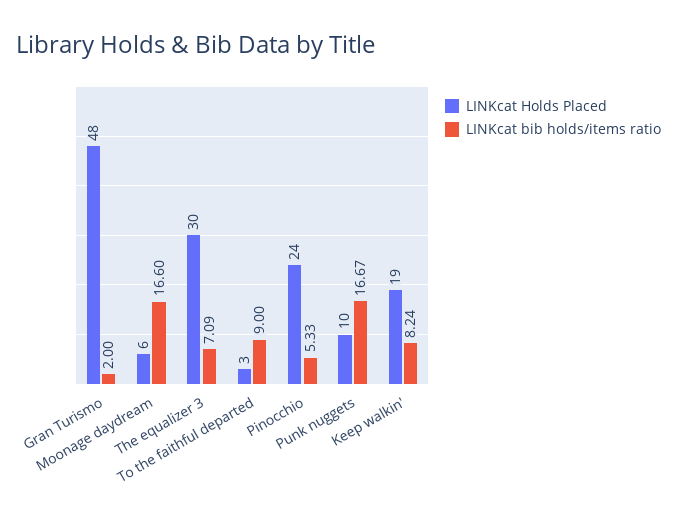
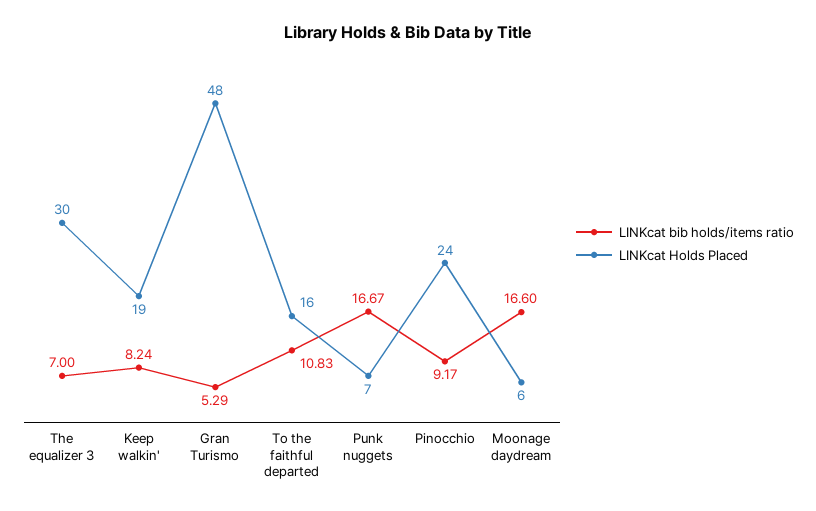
LINKcat bib holds/items ratio, Gran Turismo: 2 -> 5.29
LINKcat bib holds/items ratio, The equalizer 3: 7.09 -> 7
LINKcat Holds Placed, To the faithful departed: 3 -> 16
LINKcat bib holds/items ratio, To the faithful departed: 9 -> 10.83
LINKcat bib holds/items ratio, Pinocchio: 5.33 -> 9.17
LINKcat Holds Placed, Punk nuggets: 10 -> 7

